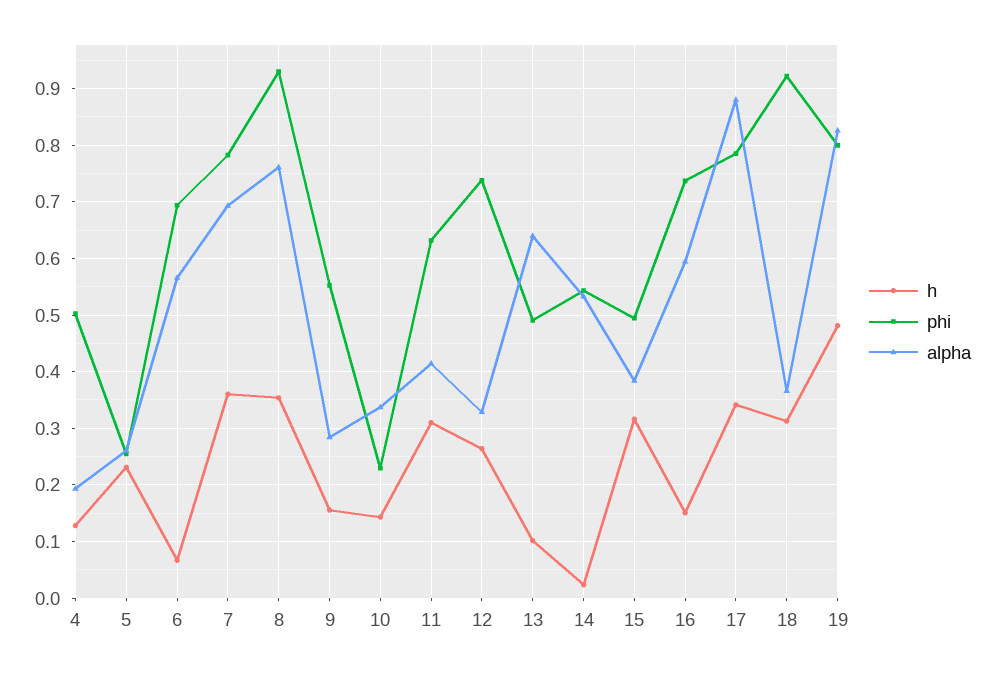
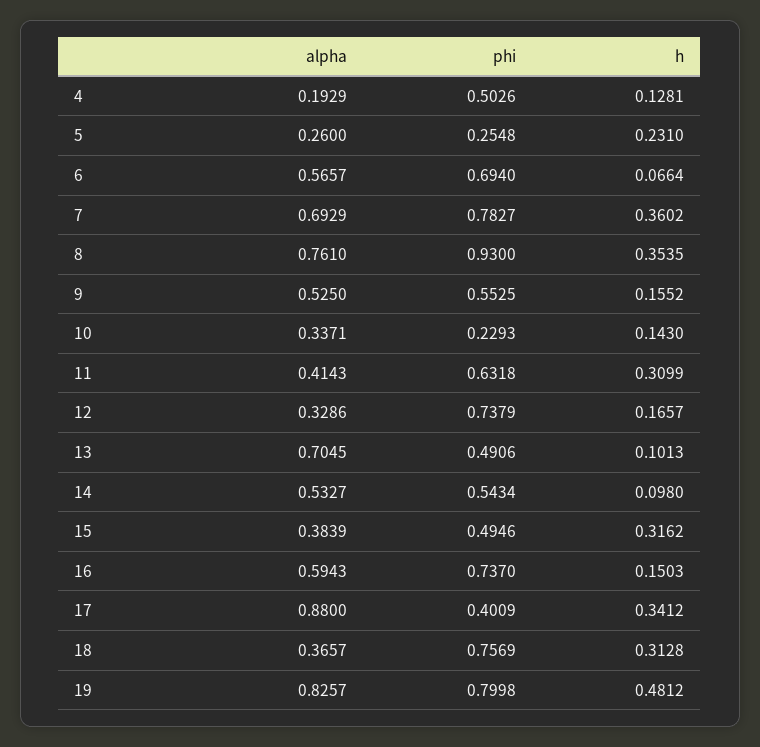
alpha, 9: 0.28 -> 0.525
h, 12: 0.26 -> 0.1657
alpha, 13: 0.64 -> 0.7045
h, 14: 0.02 -> 0.098
phi, 17: 0.78 -> 0.4009
phi, 18: 0.92 -> 0.7569

